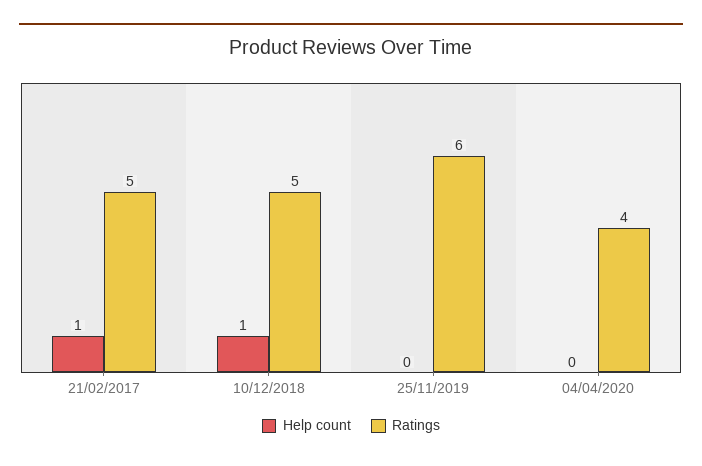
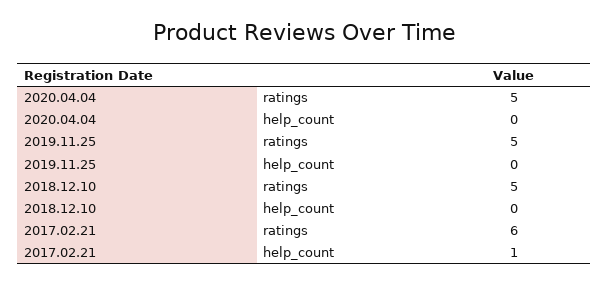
Ratings, 21/02/2017: 5 -> 6
Help count, 10/12/2018: 1 -> 0
Ratings, 25/11/2019: 6 -> 5
Ratings, 04/04/2020: 4 -> 5

